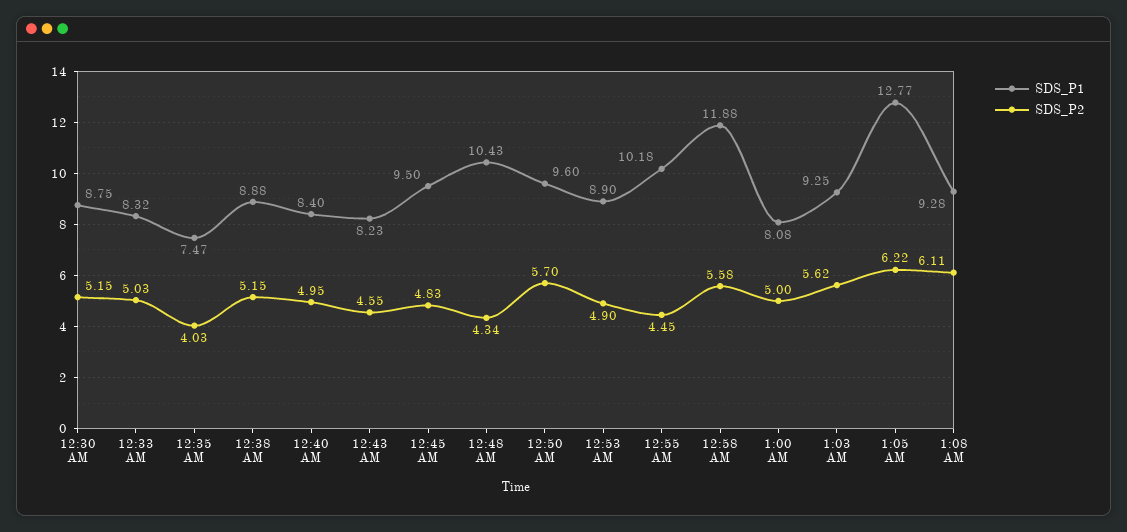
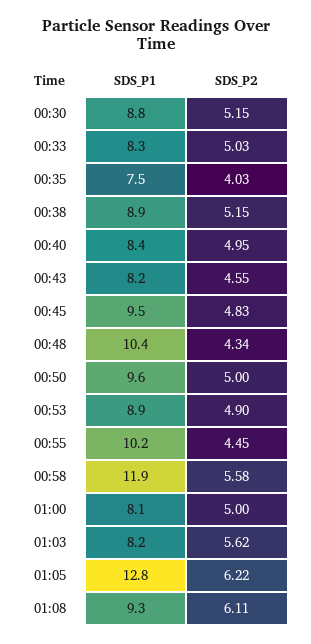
SDS_P2, 12:50 AM: 5.7 -> 5
SDS_P1, 1:03 AM: 9.25 -> 8.2

